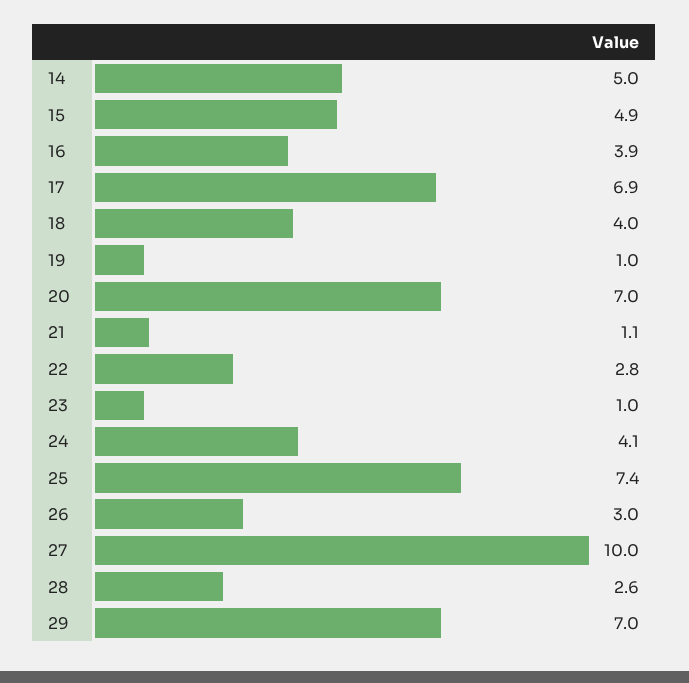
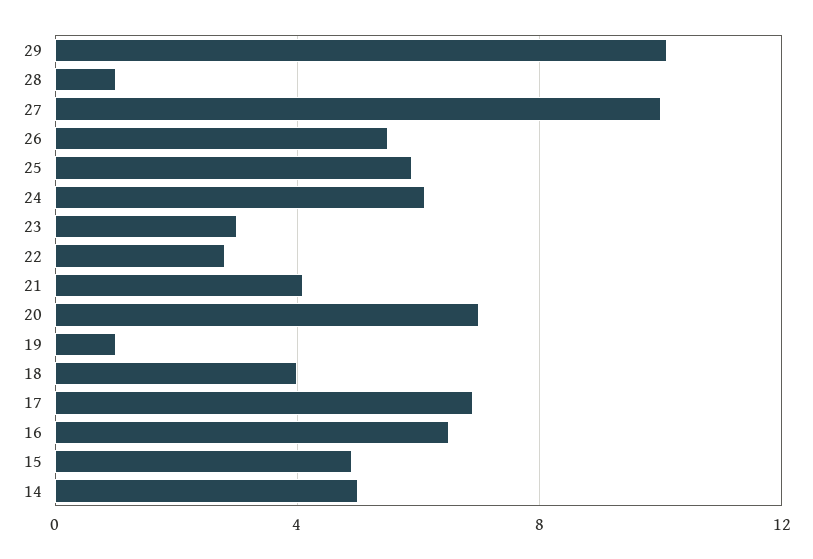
16: 3.9 -> 6.5
21: 1.1 -> 4
23: 1 -> 3
24: 4.1 -> 6
25: 7.4 -> 6
26: 3 -> 5.5
28: 2.6 -> 1
29: 7 -> 10

